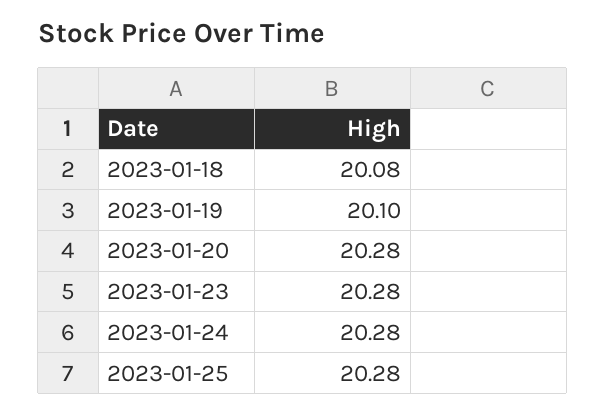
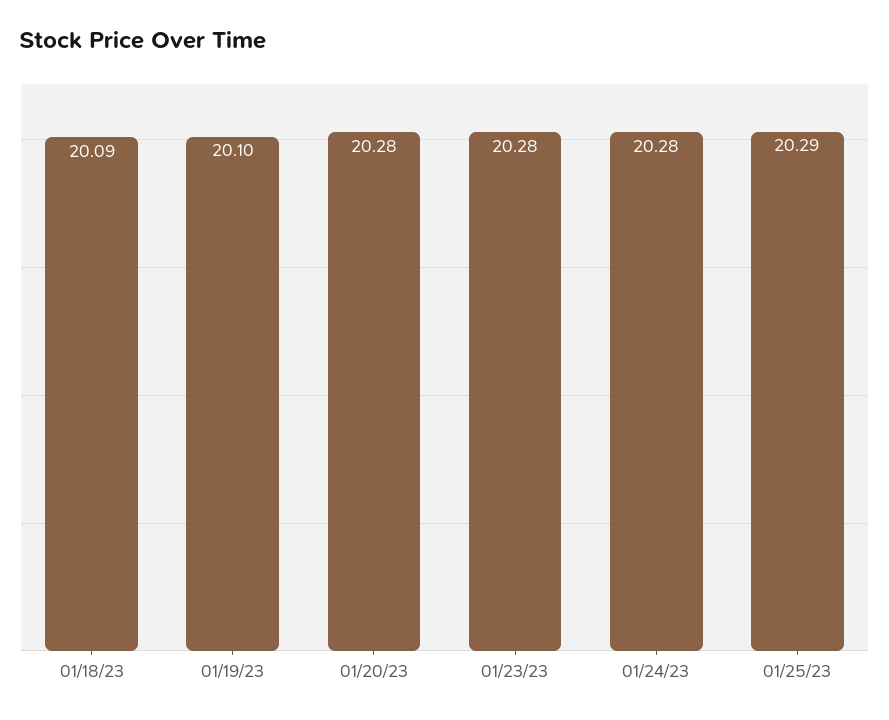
2023-01-18: 20.08 -> 20.09
2023-01-25: 20.28 -> 20.29

